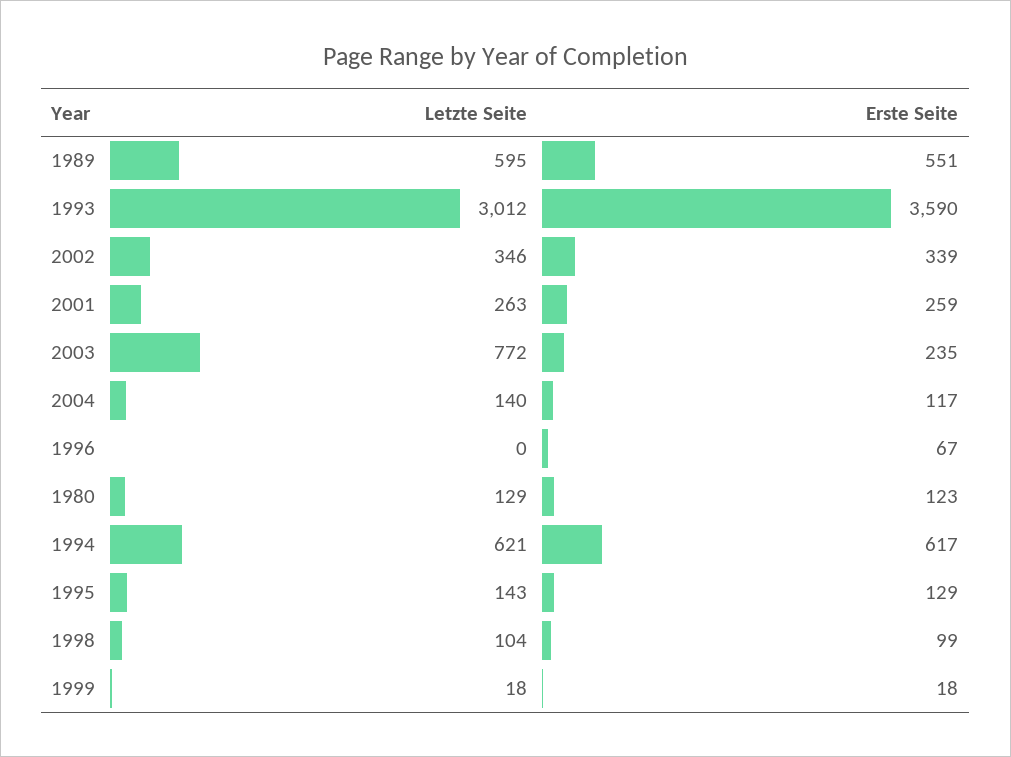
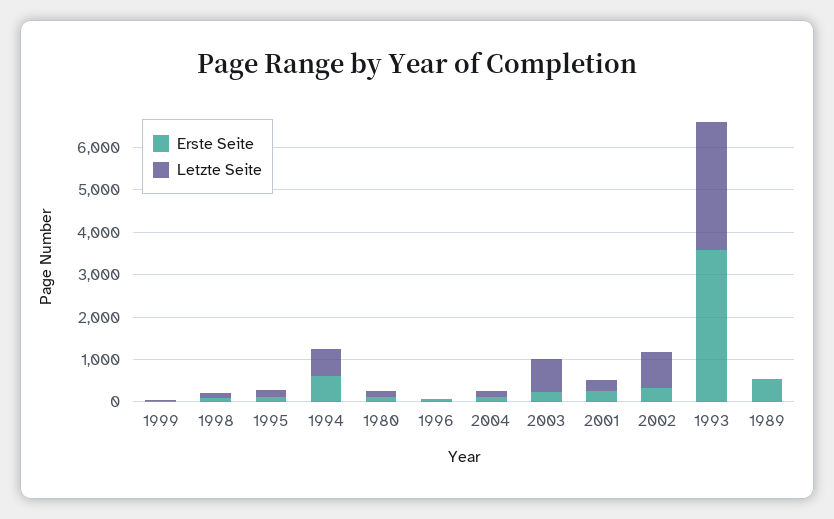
Letzte Seite, 1989: 595 -> 0
Letzte Seite, 2002: 346 -> 800

